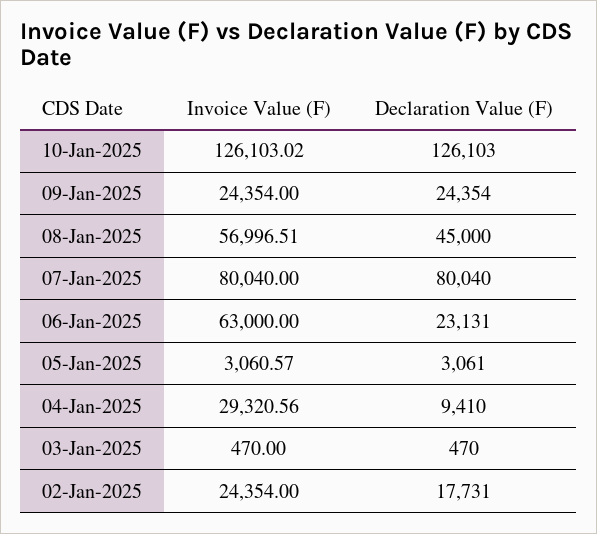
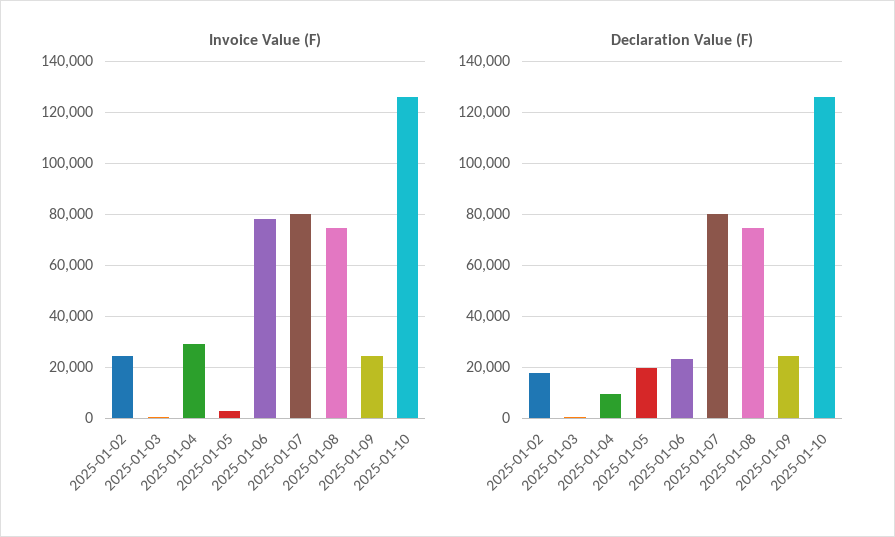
Invoice Value (F), 08-Jan-2025: 56996.51 -> 75000
Declaration Value (F), 08-Jan-2025: 45000 -> 75000
Invoice Value (F), 06-Jan-2025: 63000 -> 77500
Declaration Value (F), 05-Jan-2025: 3061 -> 20000

